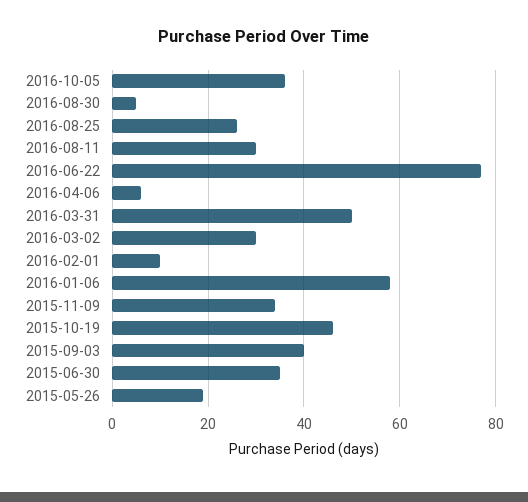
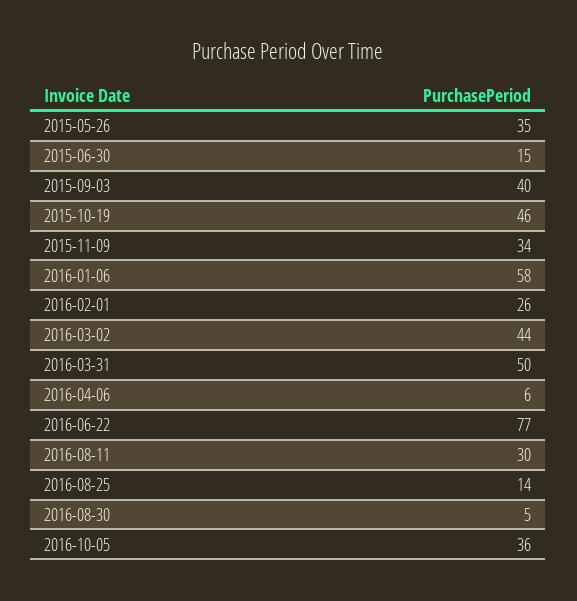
2016-08-25: 25 -> 14
2016-03-02: 30 -> 44
2016-02-01: 10 -> 26
2015-06-30: 35 -> 15
2015-05-26: 20 -> 35

